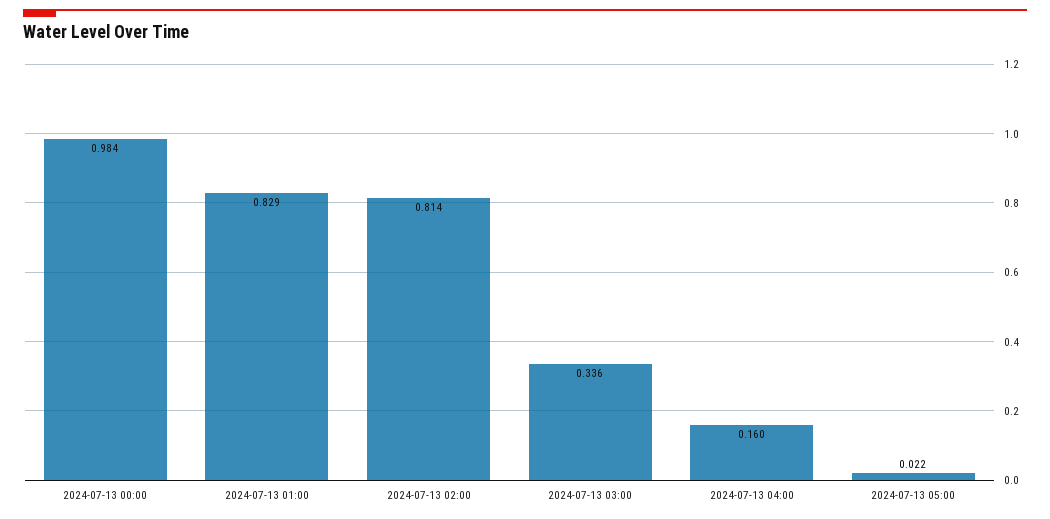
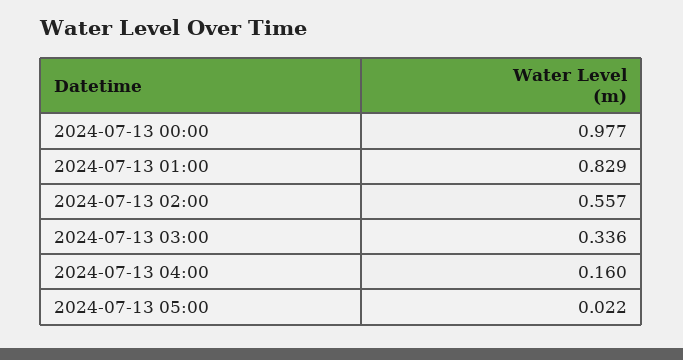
2024-07-13 00:00: 0.984 -> 0.977
2024-07-13 02:00: 0.814 -> 0.557

